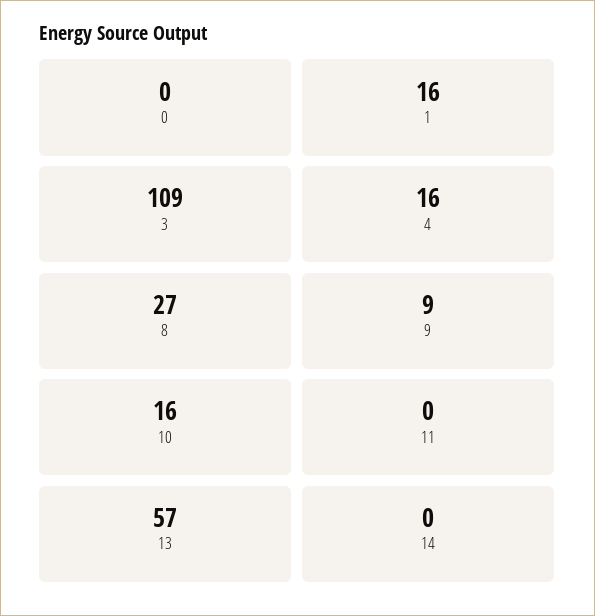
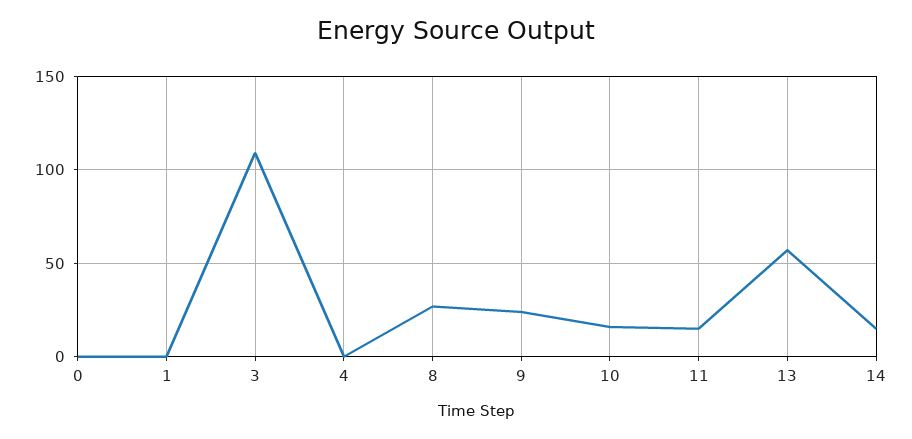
1: 16 -> 0
4: 16 -> 0
9: 9 -> 25
11: 0 -> 15
14: 0 -> 15

